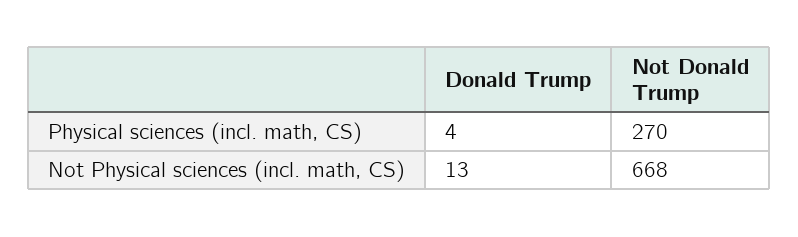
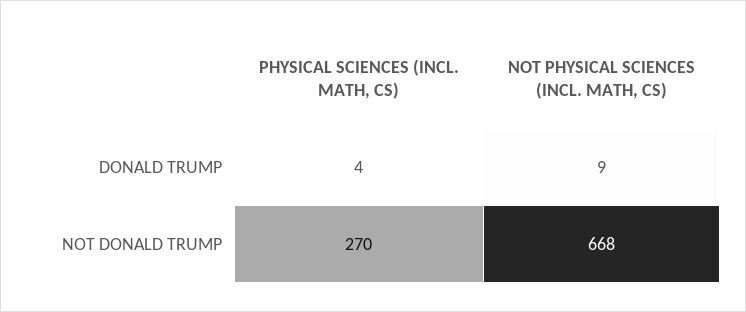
Donald Trump, Not Physical sciences (incl. math, CS): 13 -> 9

